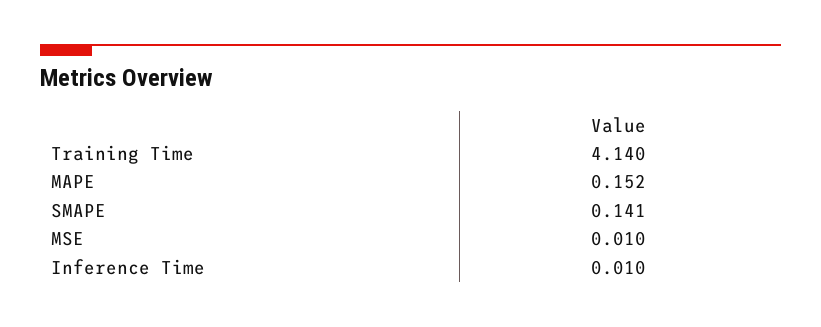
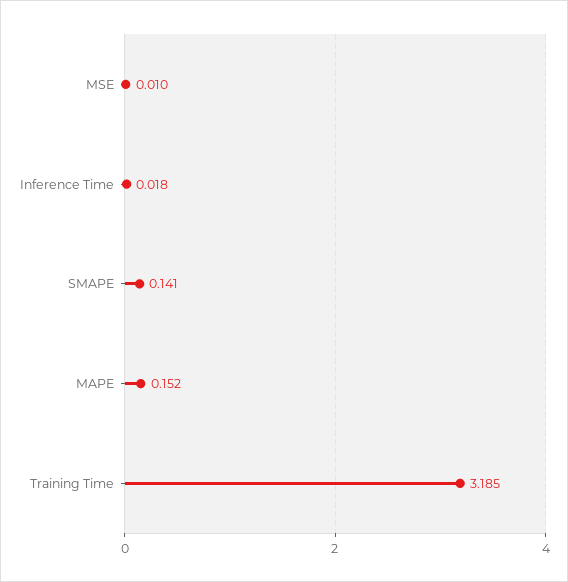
Training Time: 4.14 -> 3.185
Inference Time: 0.01 -> 0.018

